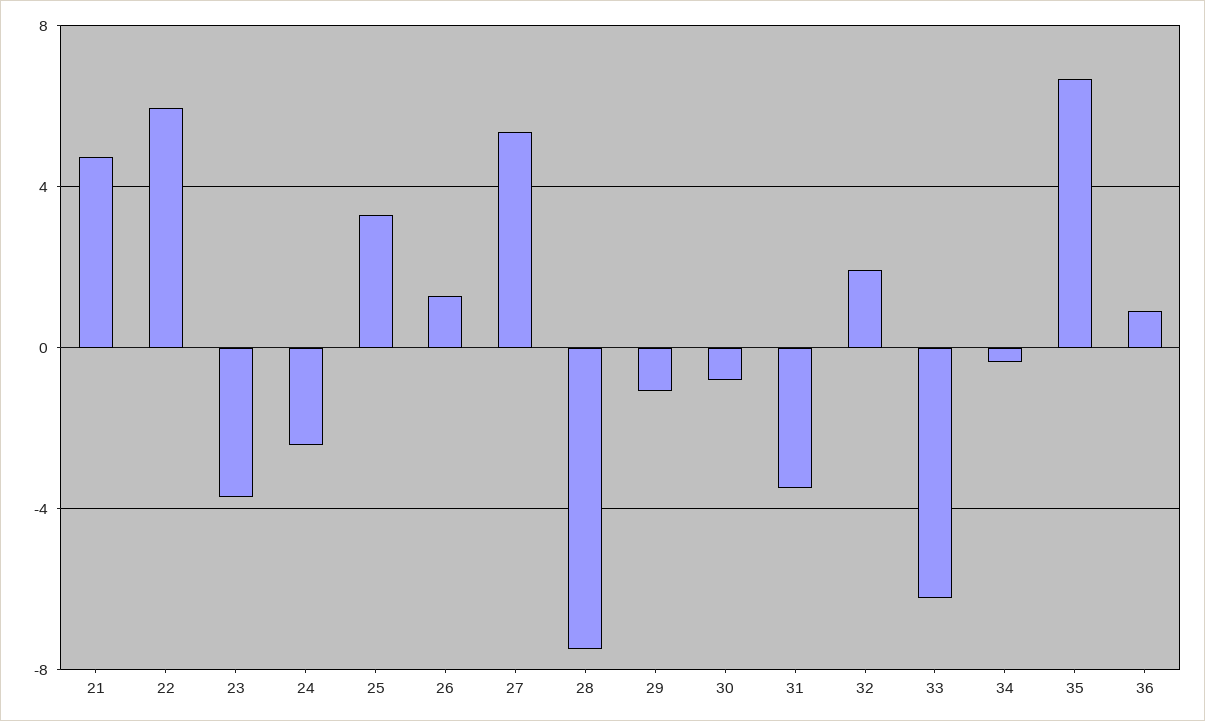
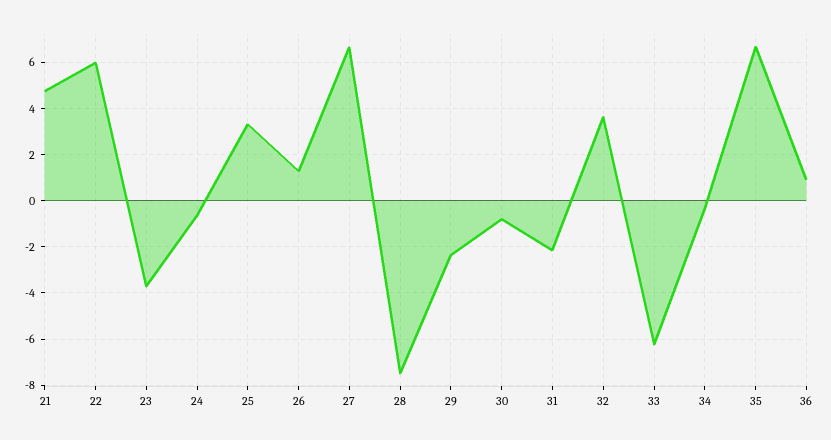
24: -2.5 -> -0.5
27: 5.5 -> 6.5
29: -1 -> -2.5
31: -3.5 -> -2
32: 2 -> 3.5

